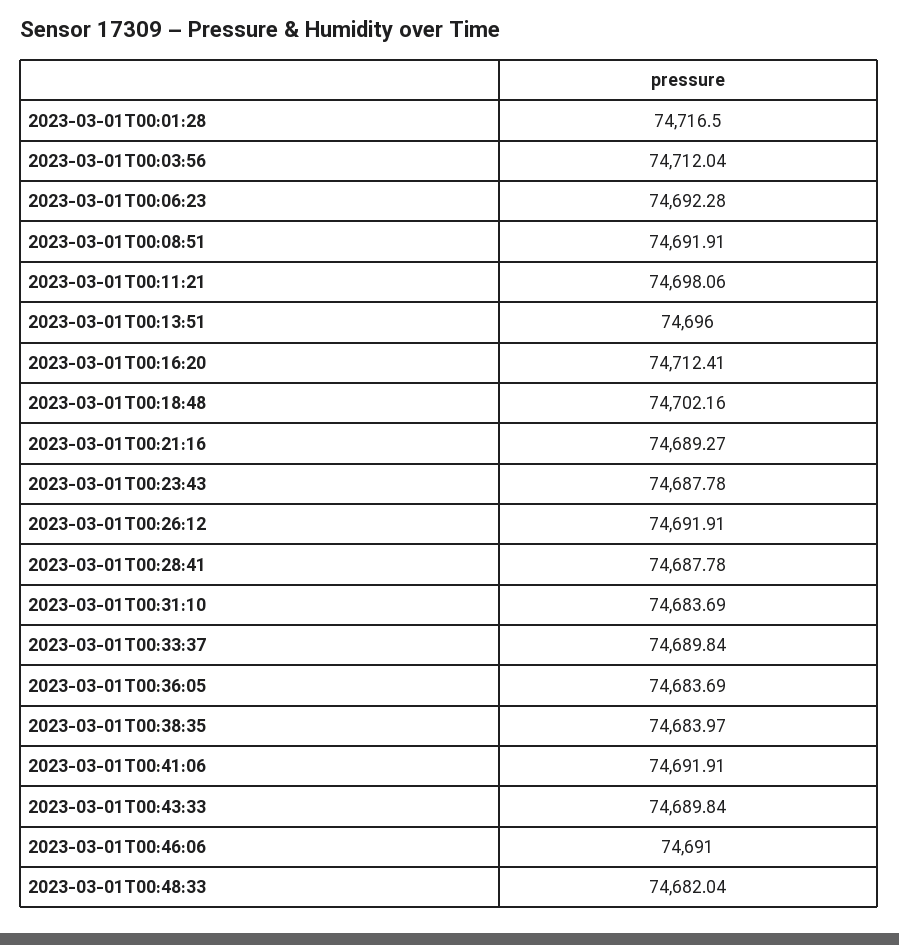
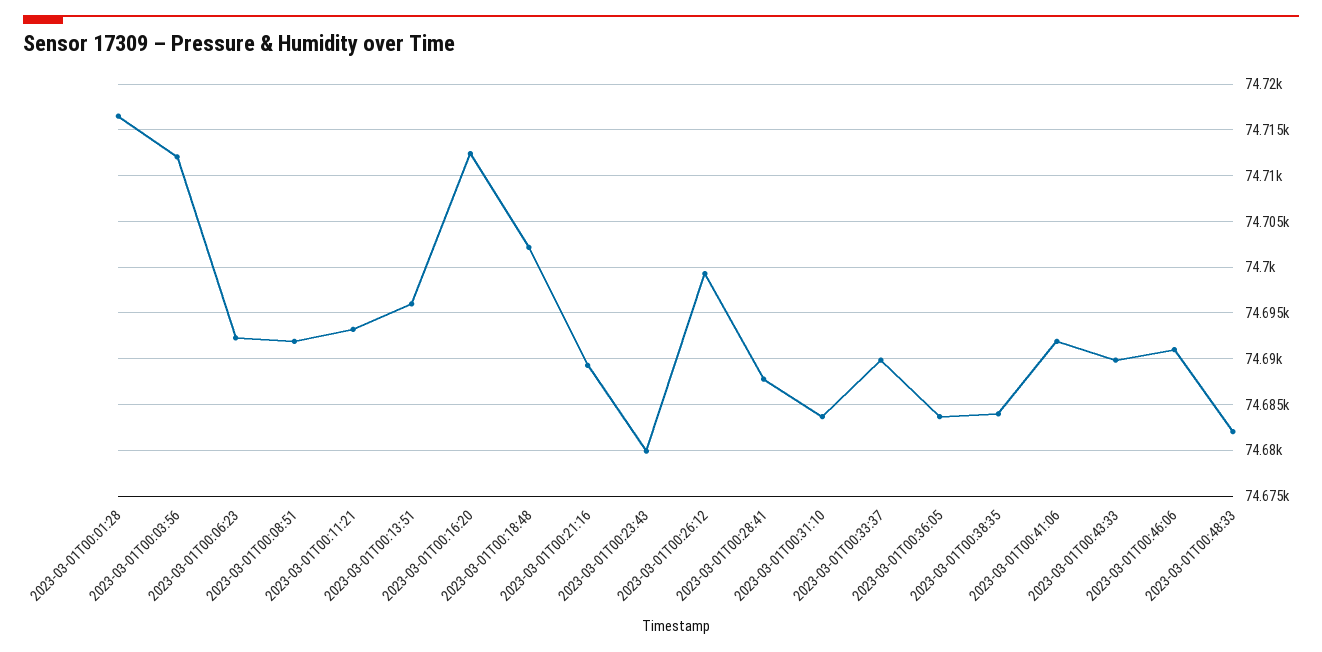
2023-03-01T00:11:21: 74698.06 -> 74693
2023-03-01T00:23:43: 74687.78 -> 74680
2023-03-01T00:26:12: 74691.91 -> 74699

